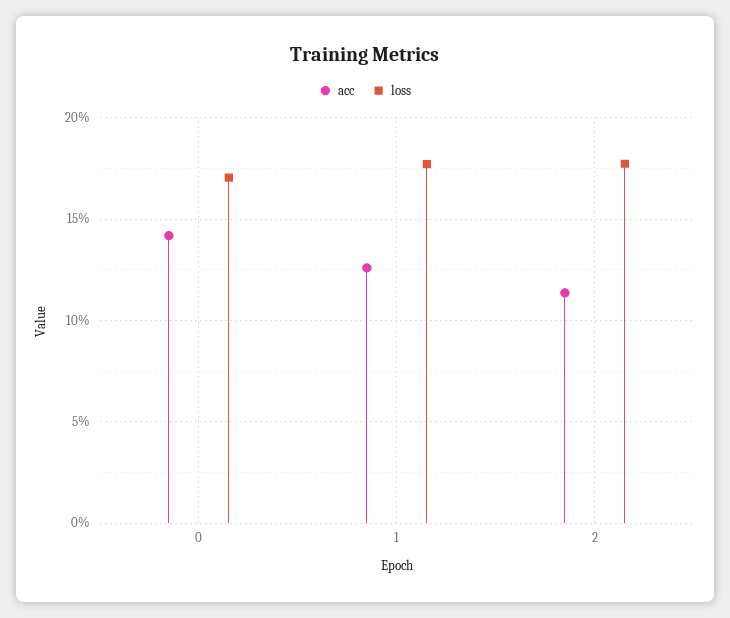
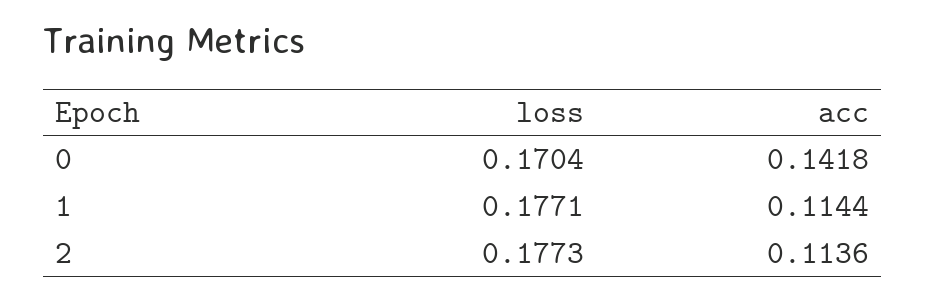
acc, 1: 0.125 -> 0.1144

